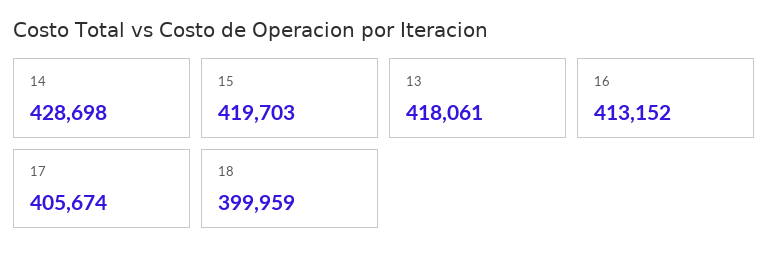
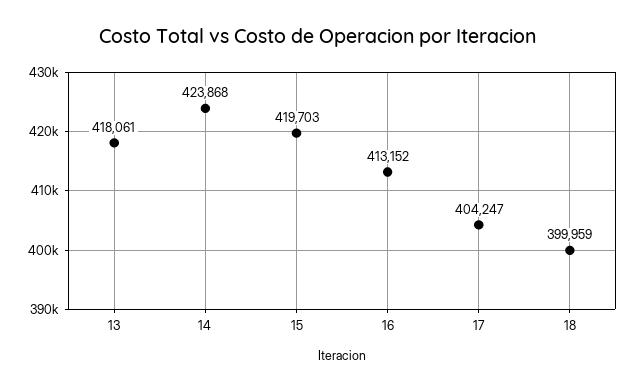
14: 428698 -> 423868
17: 405674 -> 404247

